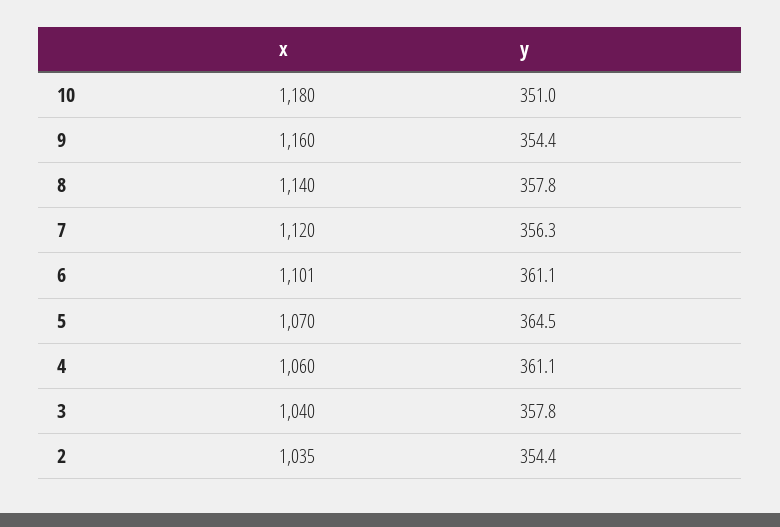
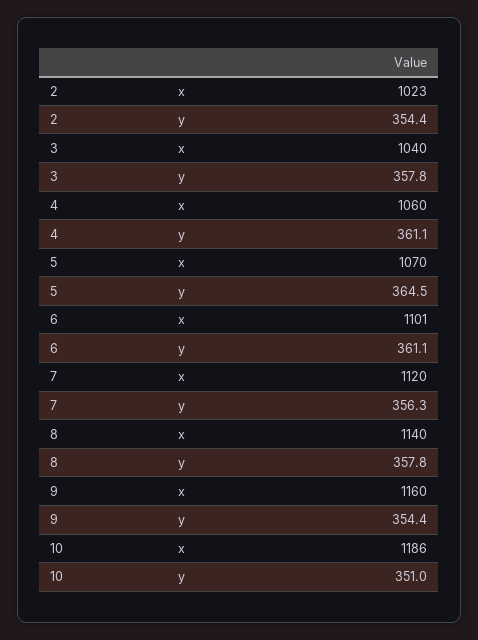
x, 10: 1180 -> 1186
x, 2: 1035 -> 1023

